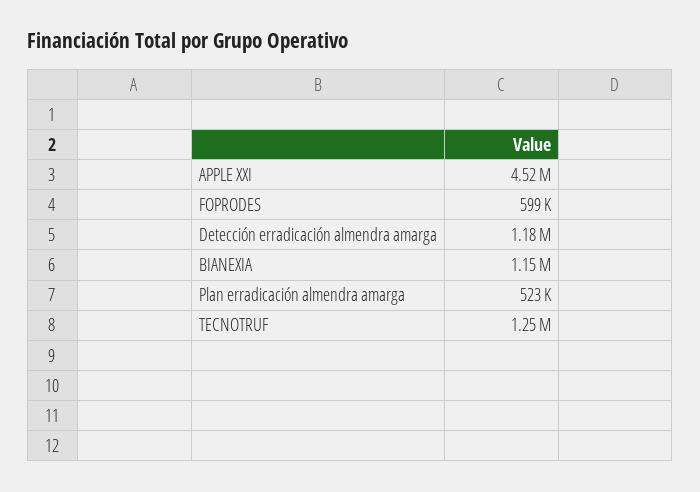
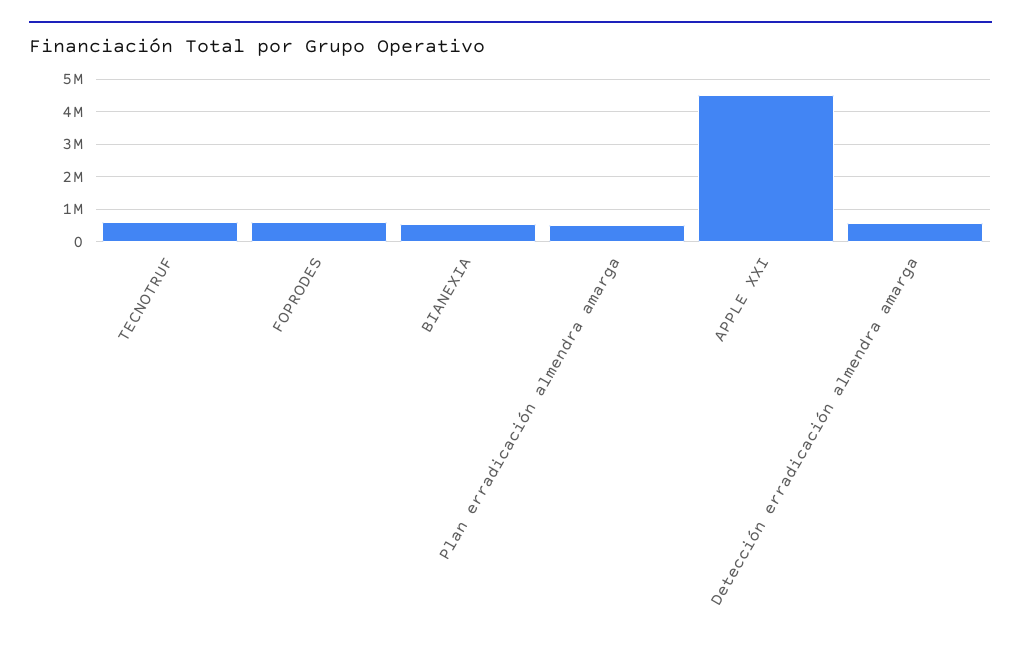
Detección erradicación almendra amarga: 1180000 -> 600000
BIANEXIA: 1150000 -> 600000
TECNOTRUF: 1250000 -> 600000

